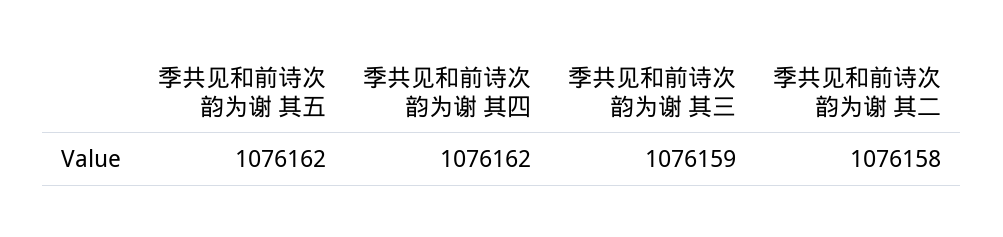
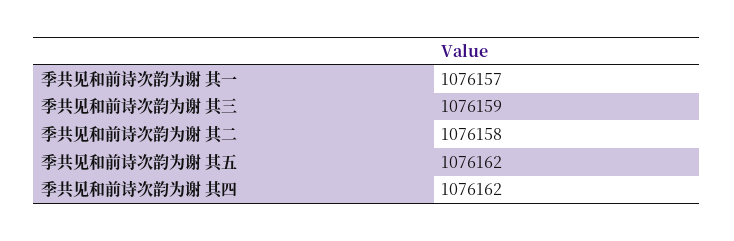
季共见和前诗次韵为谢 其一: none -> 1076157

